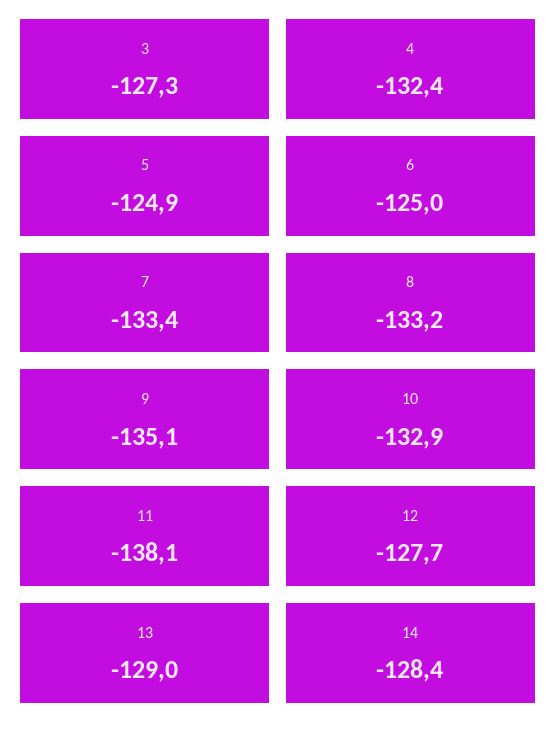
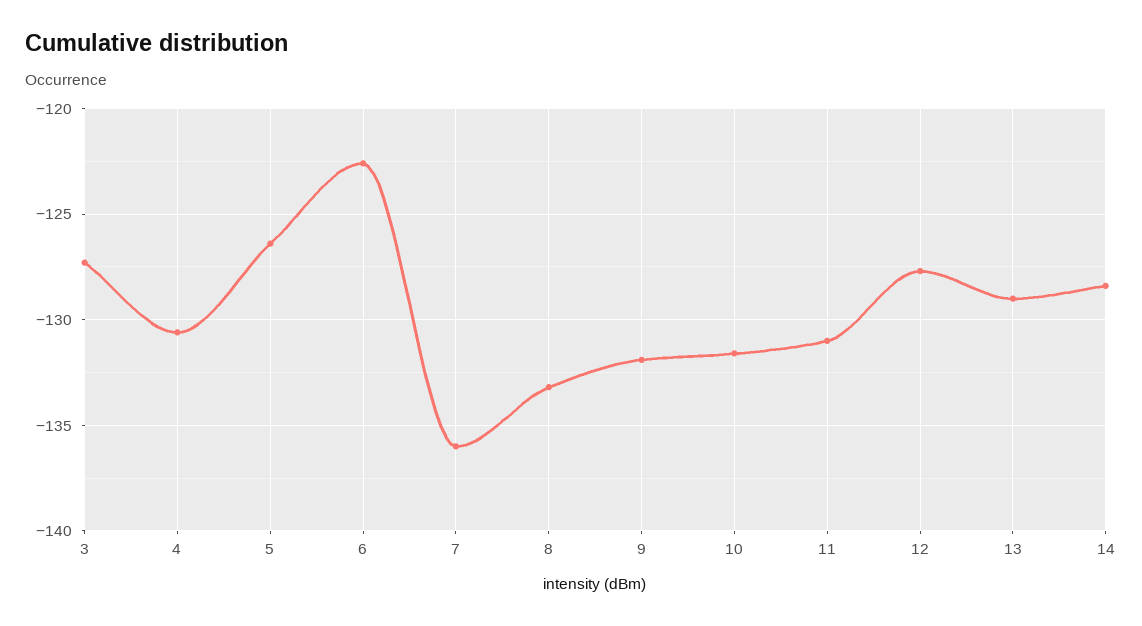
4: -132.4 -> -130.5
5: -124.9 -> -126.5
6: -125 -> -122.5
7: -133.4 -> -136
9: -135.1 -> -132
10: -132.9 -> -131.5
11: -138.1 -> -131

